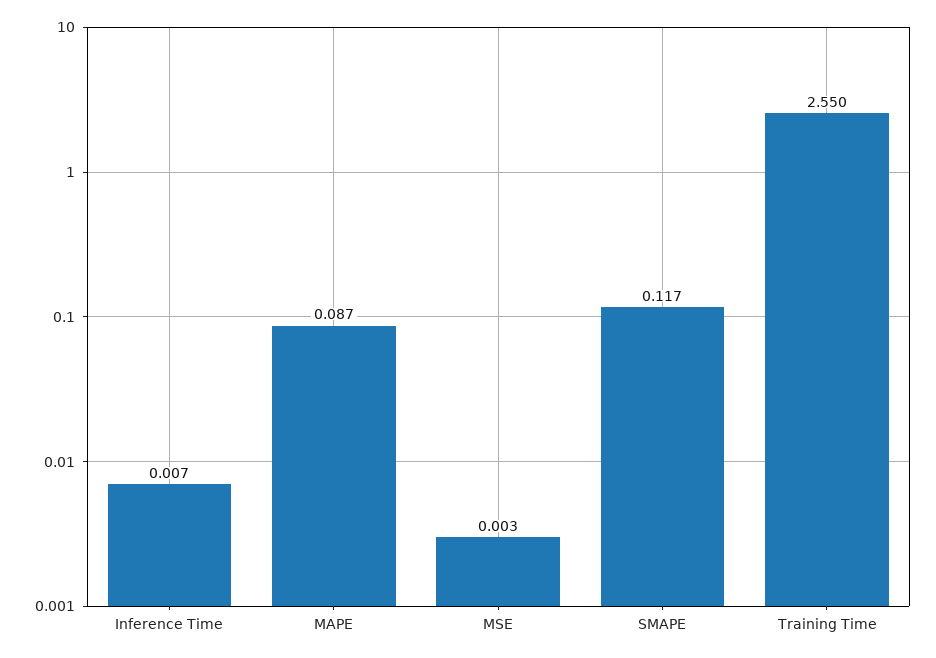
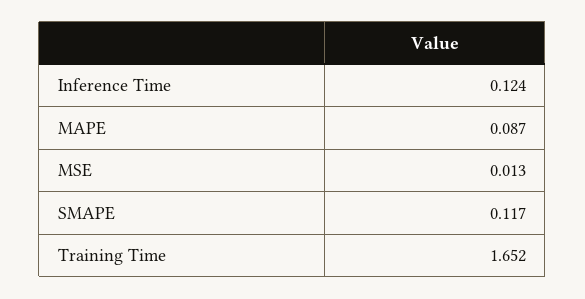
Inference Time: 0.007 -> 0.124
MSE: 0.003 -> 0.013
Training Time: 2.55 -> 1.652

